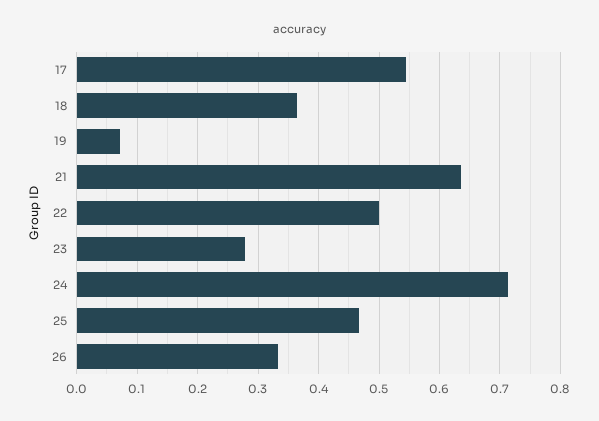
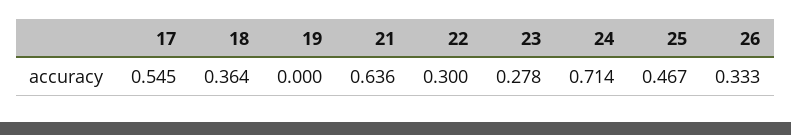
19: 0.07 -> 0
22: 0.5 -> 0.3

